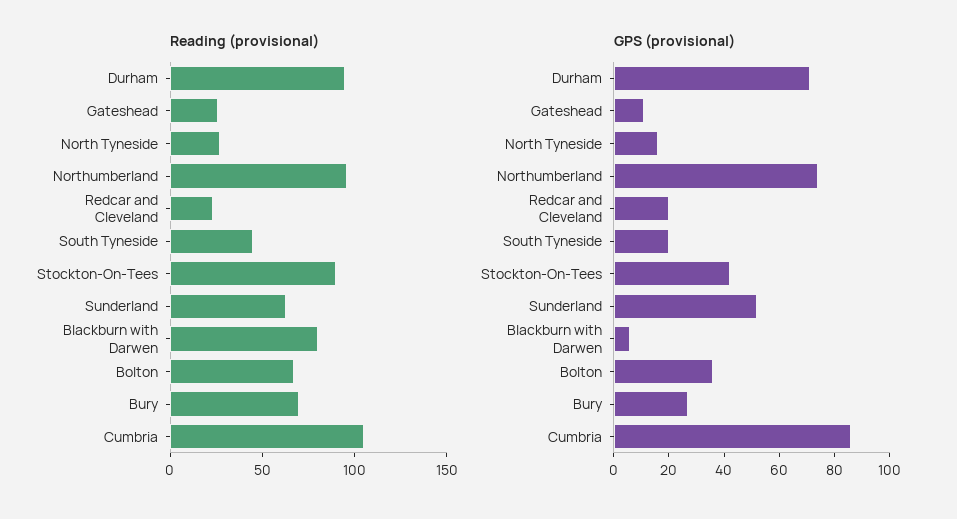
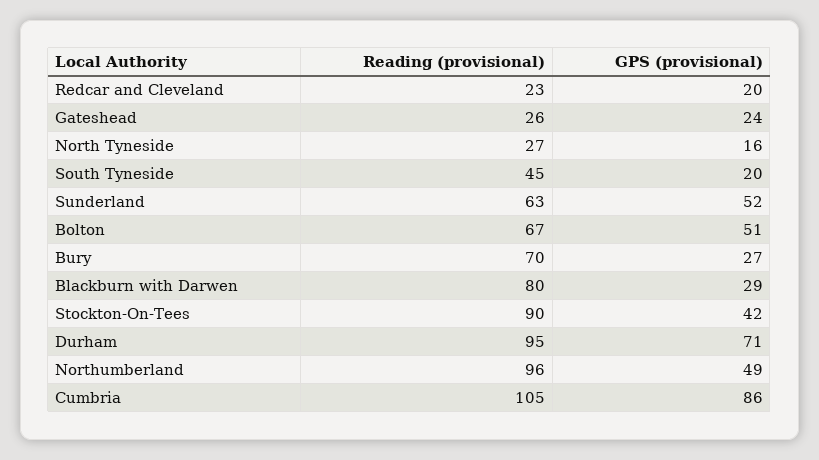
GPS (provisional), Gateshead: 10 -> 24
GPS (provisional), Northumberland: 75 -> 49
GPS (provisional), Blackburn with Darwen: 5 -> 29
GPS (provisional), Bolton: 35 -> 51

